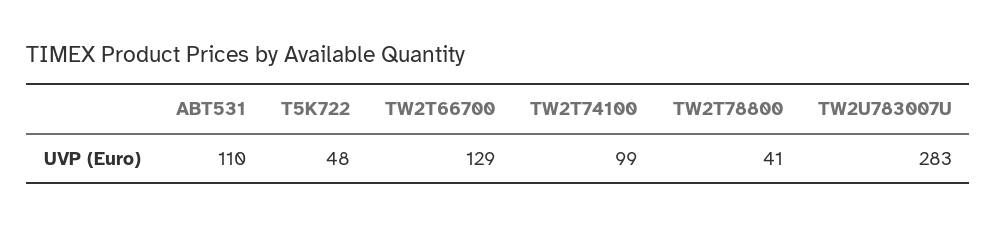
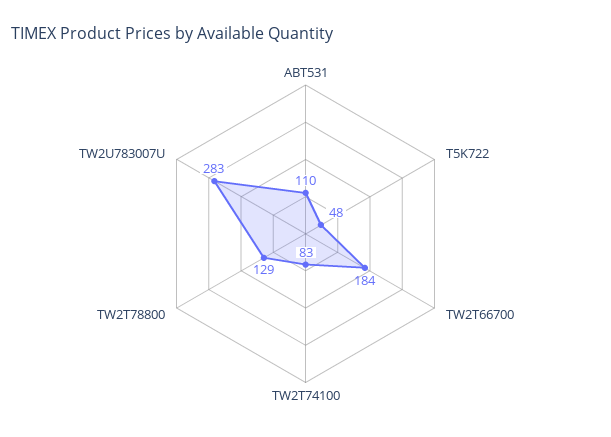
TW2T66700: 129 -> 184
TW2T74100: 99 -> 83
TW2T78800: 41 -> 129

